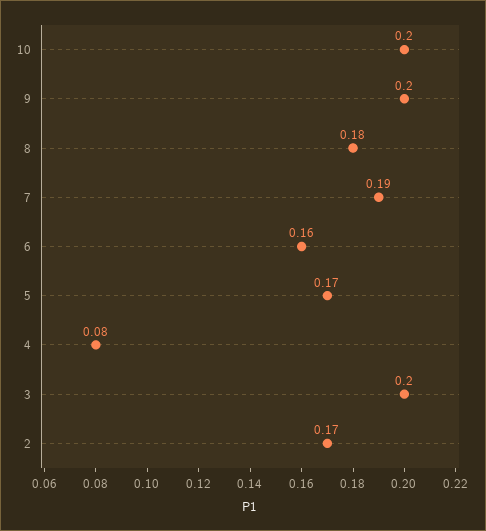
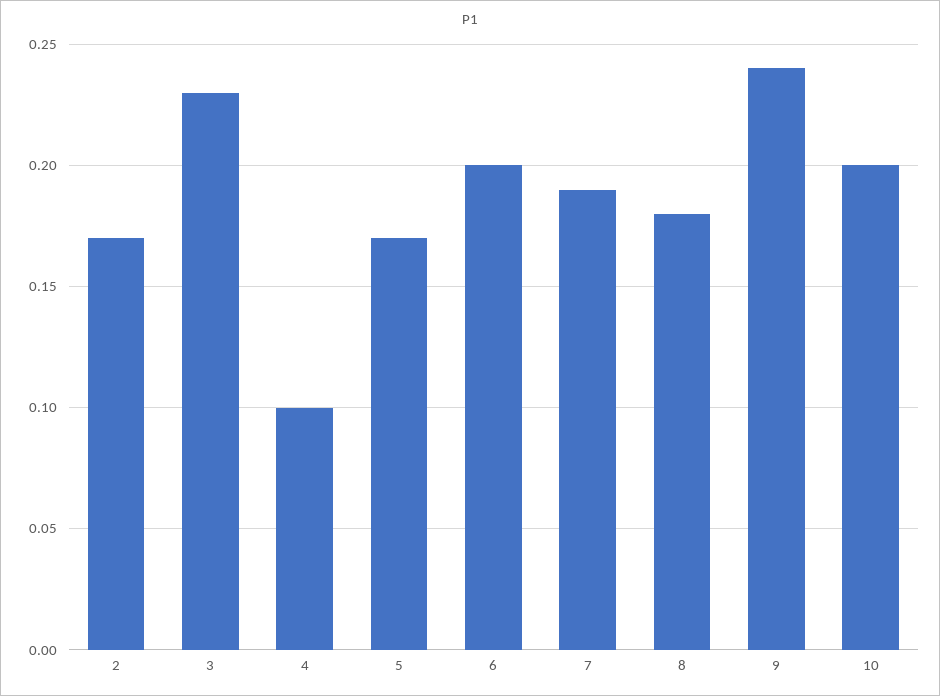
9: 0.2 -> 0.24
6: 0.16 -> 0.2
4: 0.08 -> 0.1
3: 0.2 -> 0.23

